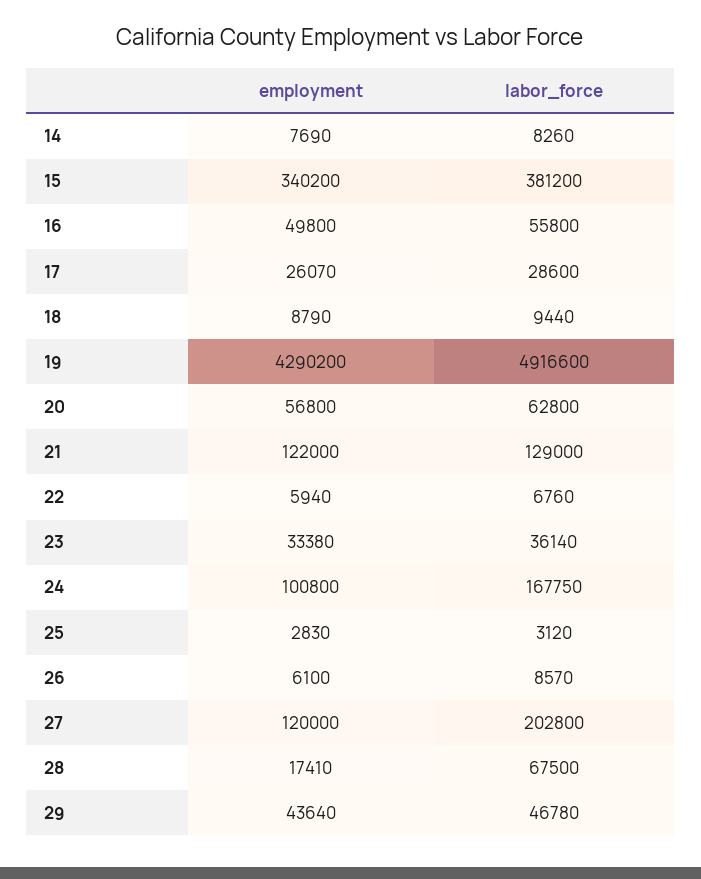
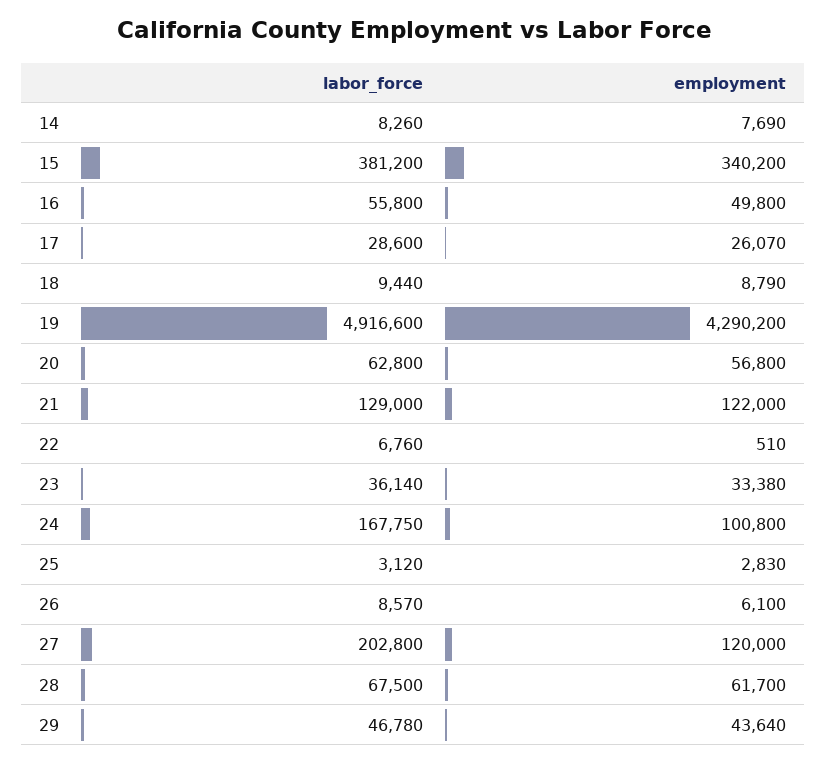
employment, 22: 5940 -> 510
employment, 28: 17410 -> 61700

